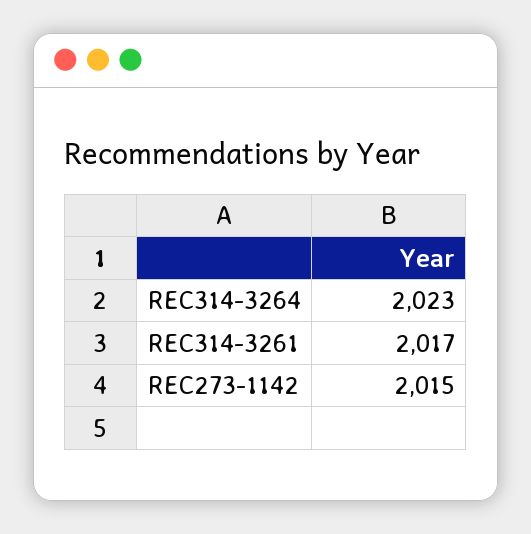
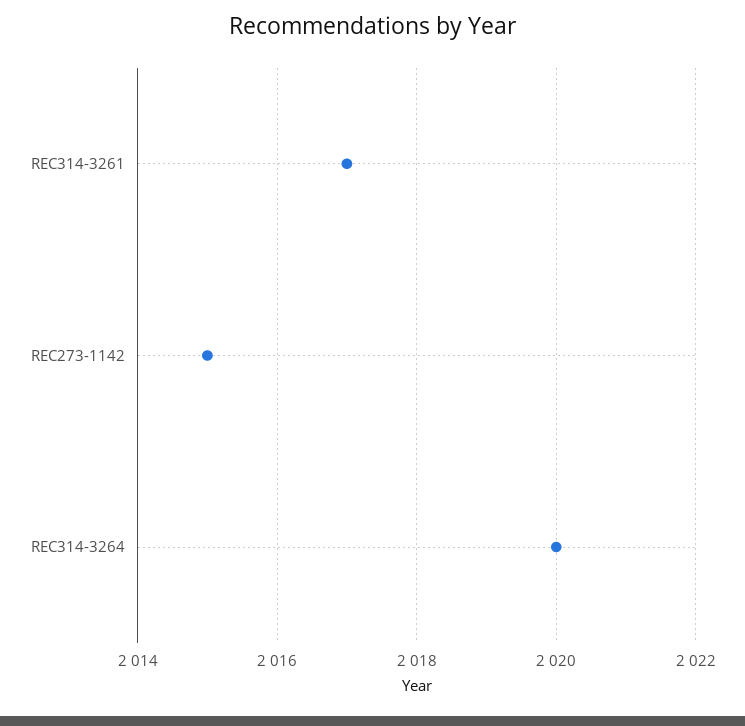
REC314-3264: 2023 -> 2020

